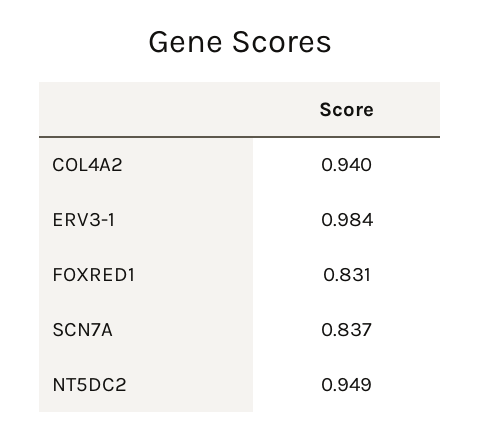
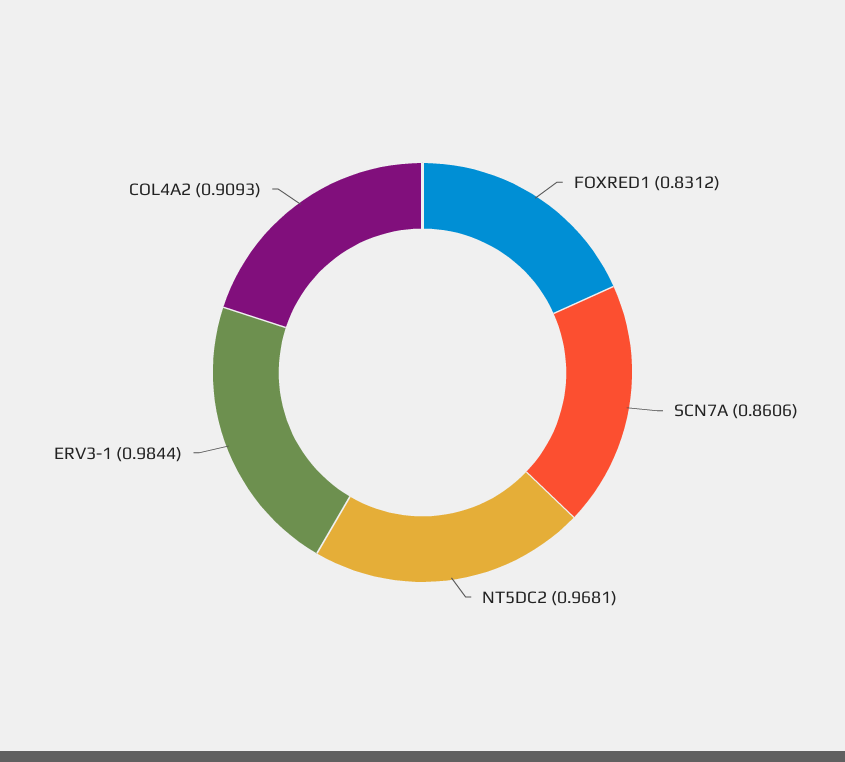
COL4A2: 0.94 -> 0.9093
SCN7A: 0.837 -> 0.8606
NT5DC2: 0.949 -> 0.9681

